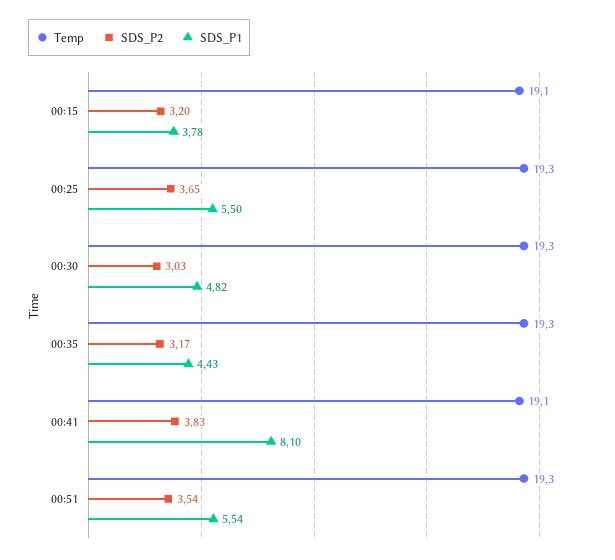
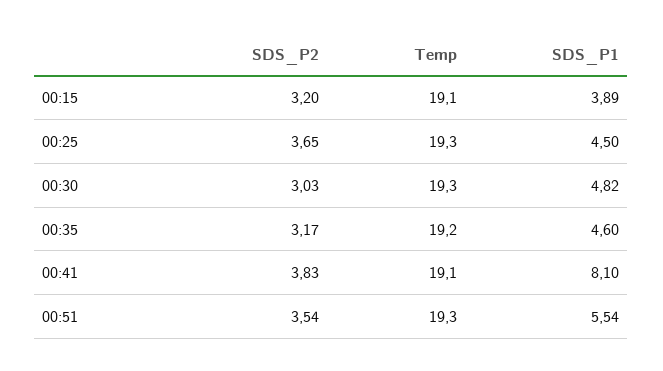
SDS_P1, 00:15: 3.78 -> 3.89
SDS_P1, 00:25: 5.5 -> 4.5
Temp, 00:35: 19.3 -> 19.2
SDS_P1, 00:35: 4.43 -> 4.6

